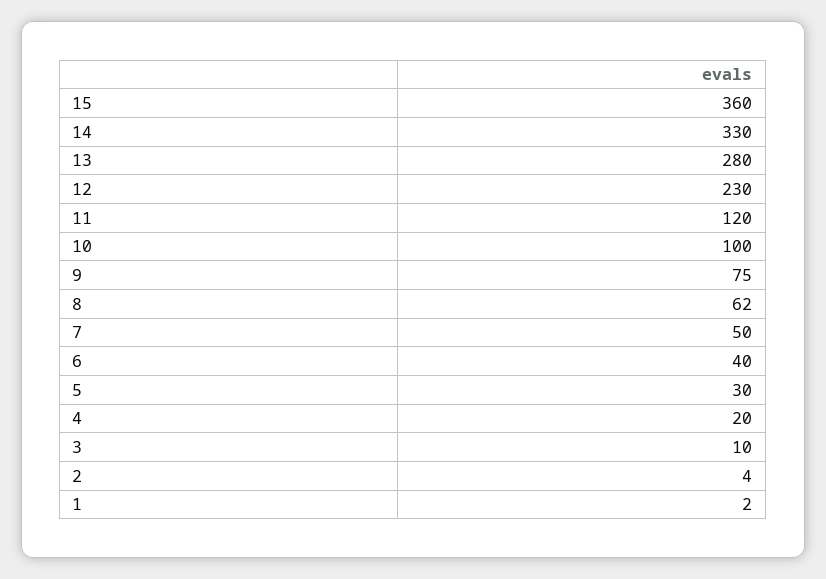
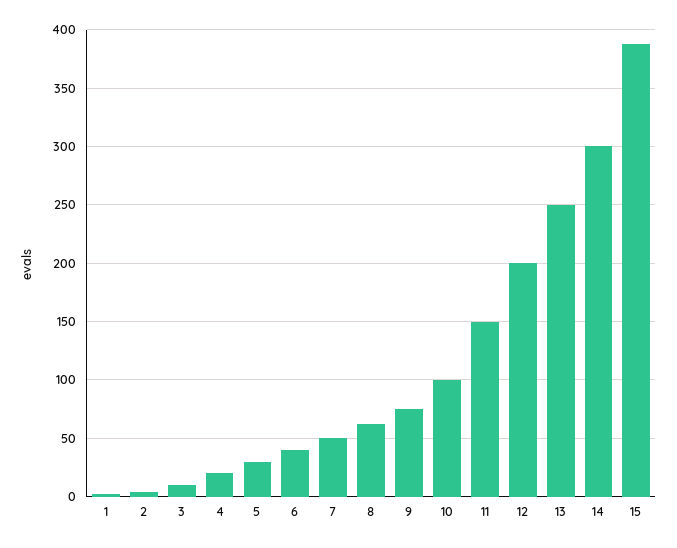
15: 360 -> 390
14: 330 -> 300
13: 280 -> 250
12: 230 -> 200
11: 120 -> 150

